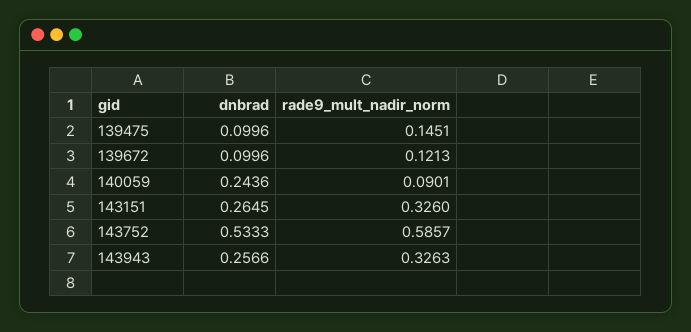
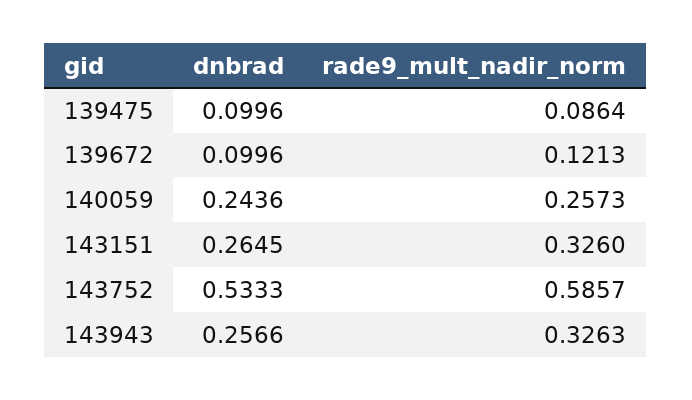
rade9_mult_nadir_norm, 139475: 0.1451 -> 0.0864
rade9_mult_nadir_norm, 140059: 0.0901 -> 0.2573

